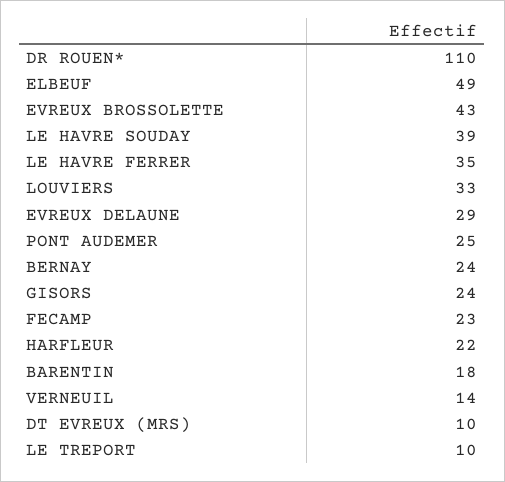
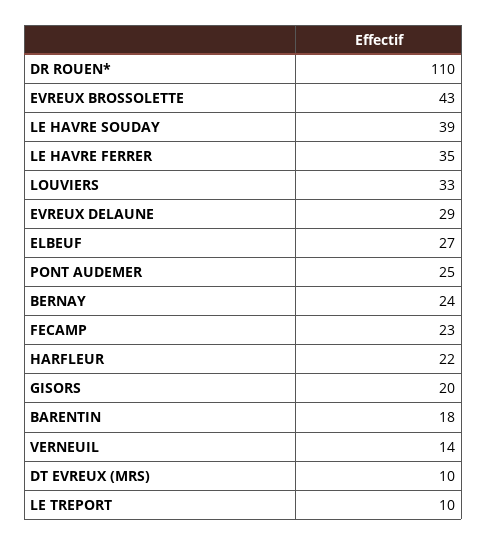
ELBEUF: 49 -> 27
GISORS: 24 -> 20

